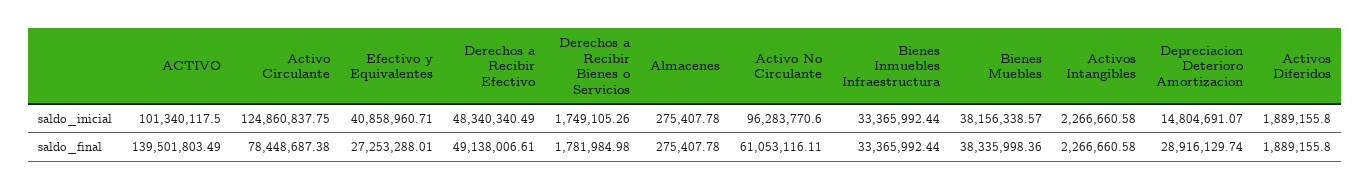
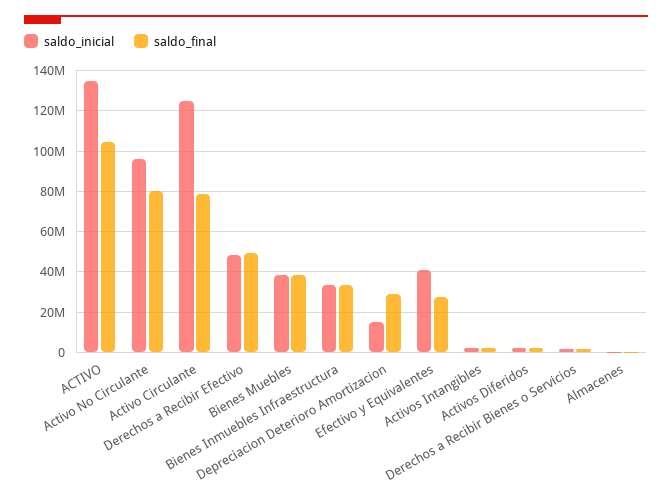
saldo_inicial, ACTIVO: 101340117.5 -> 135000000
saldo_final, ACTIVO: 139501803.49 -> 105000000
saldo_final, Activo No Circulante: 61053116.11 -> 80000000

